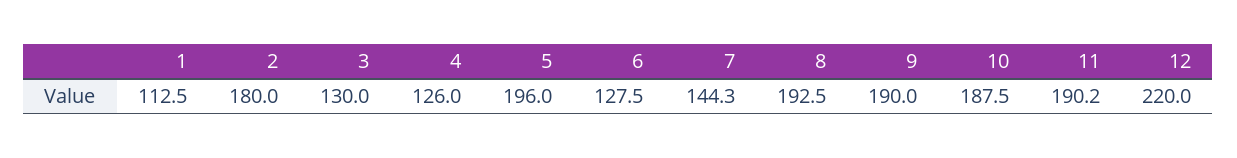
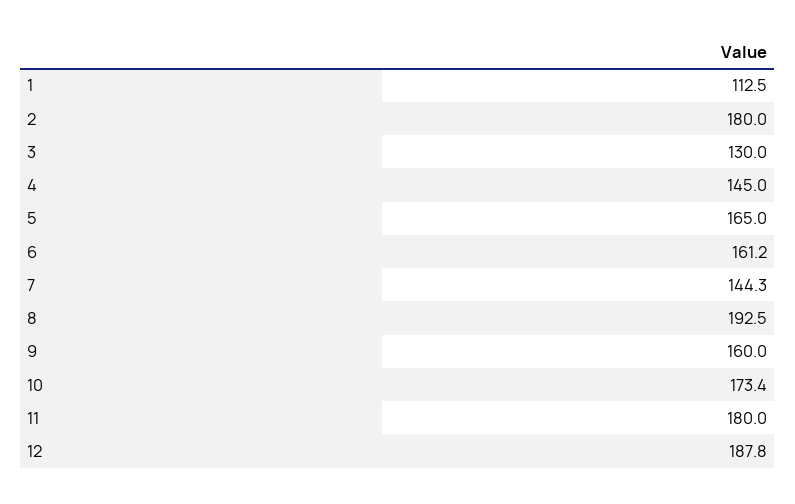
4: 126 -> 145
5: 196 -> 165
6: 127.5 -> 161.2
9: 190 -> 160
10: 187.5 -> 173.4
11: 190.2 -> 180
12: 220 -> 187.8

